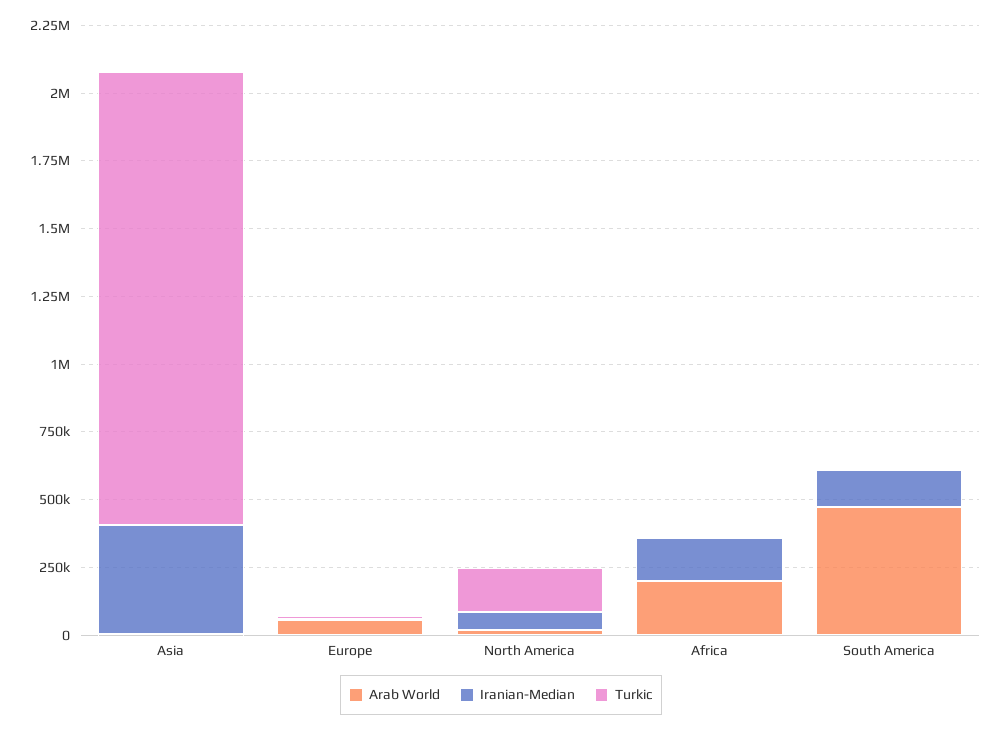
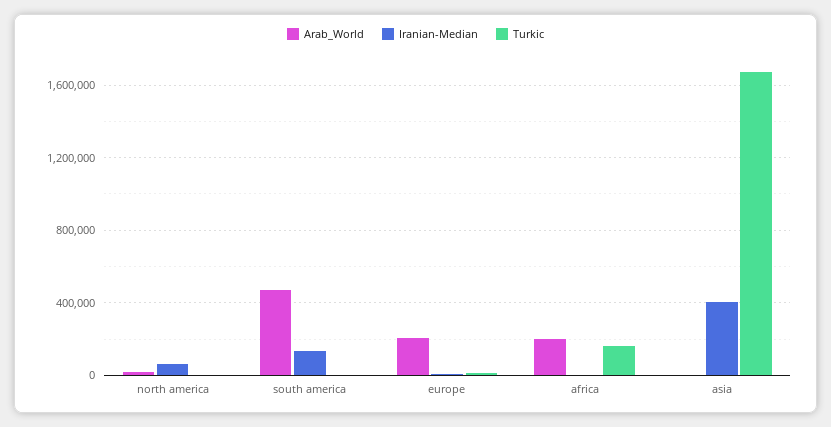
Arab World, Europe: 50000 -> 200000
Turkic, North America: 150000 -> 0
Iranian-Median, Africa: 150000 -> 0
Turkic, Africa: 0 -> 150000

